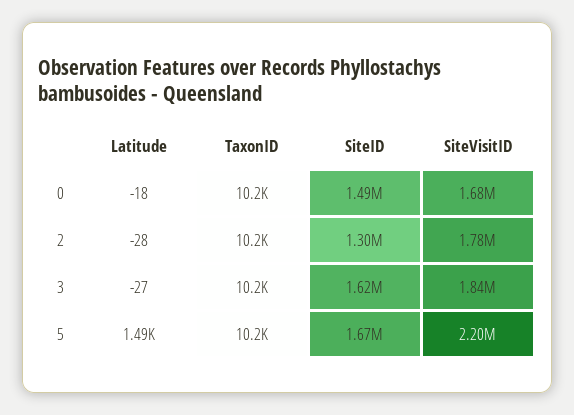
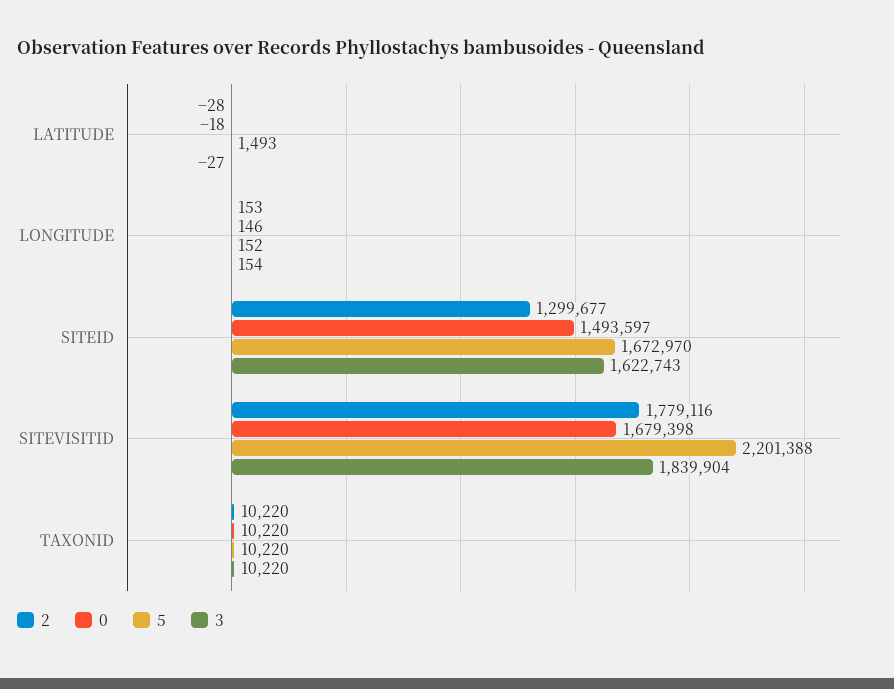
2, LONGITUDE: none -> 153
0, LONGITUDE: none -> 146
5, LONGITUDE: none -> 152
3, LONGITUDE: none -> 154

